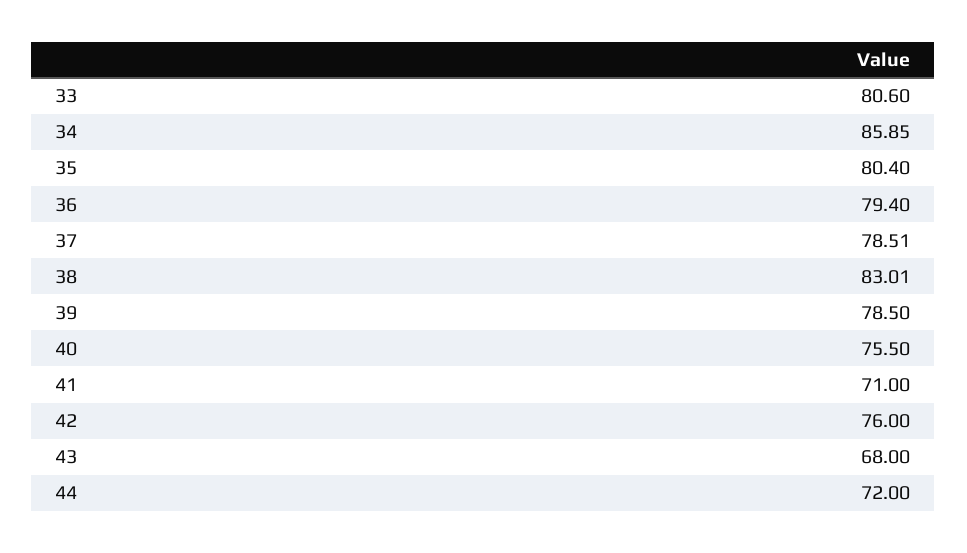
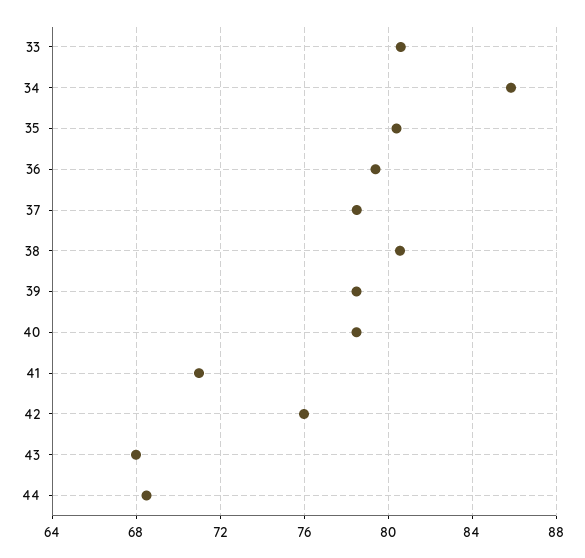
38: 83.01 -> 80.5
40: 75.5 -> 78.5
44: 72 -> 68.5

